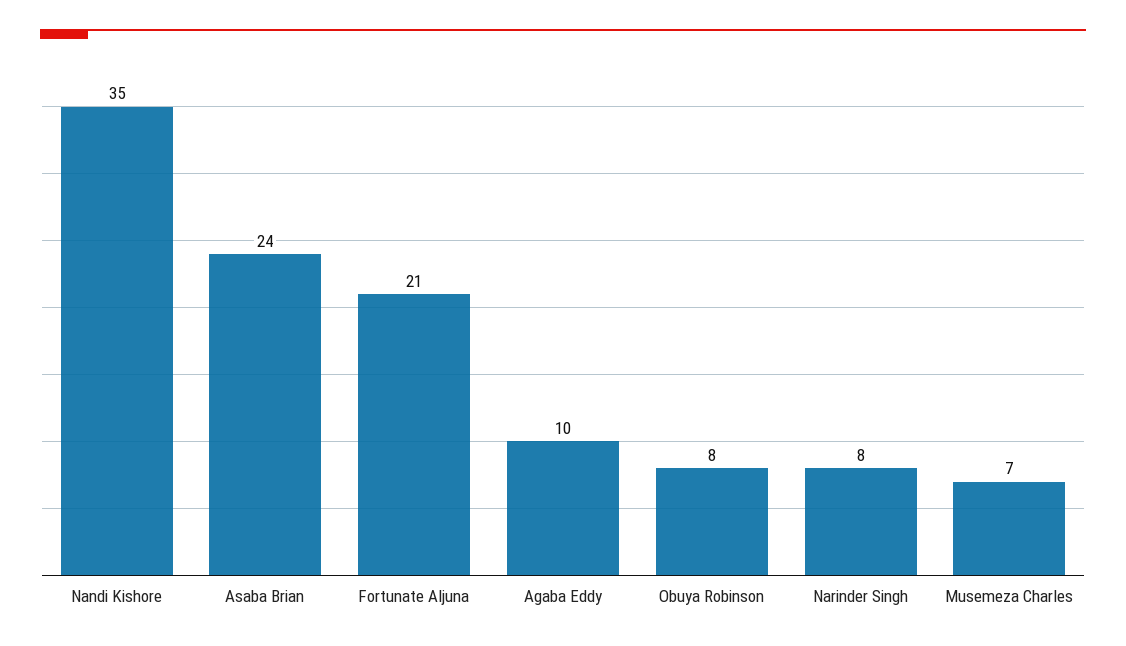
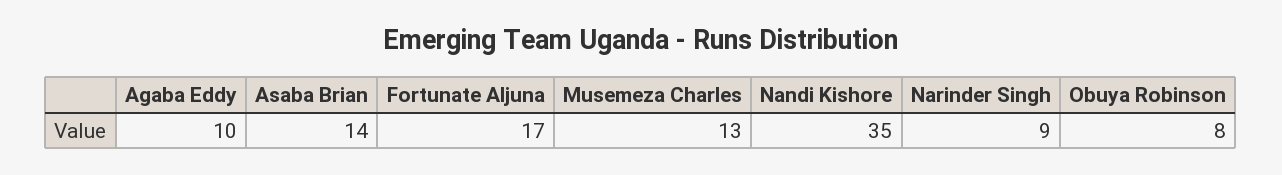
Asaba Brian: 24 -> 14
Fortunate Aljuna: 21 -> 17
Narinder Singh: 8 -> 9
Musemeza Charles: 7 -> 13

